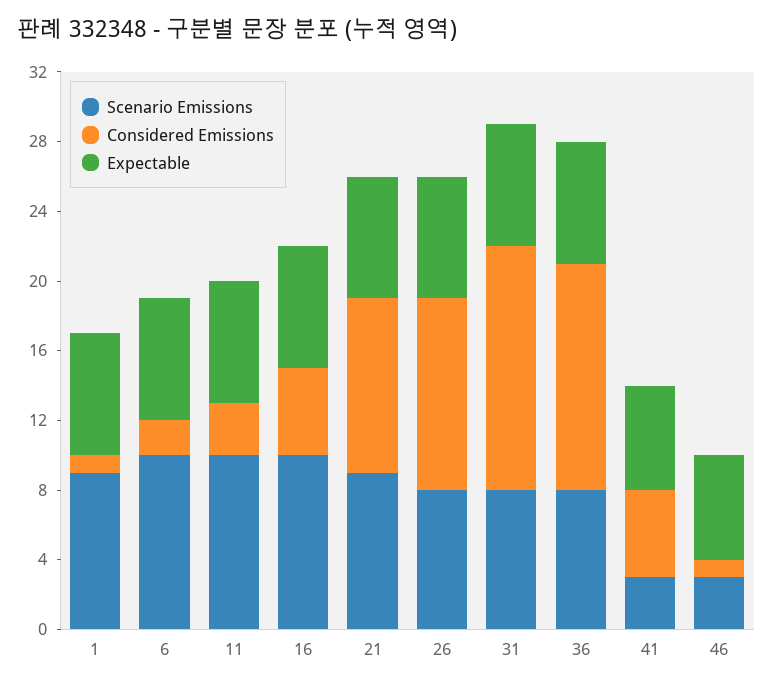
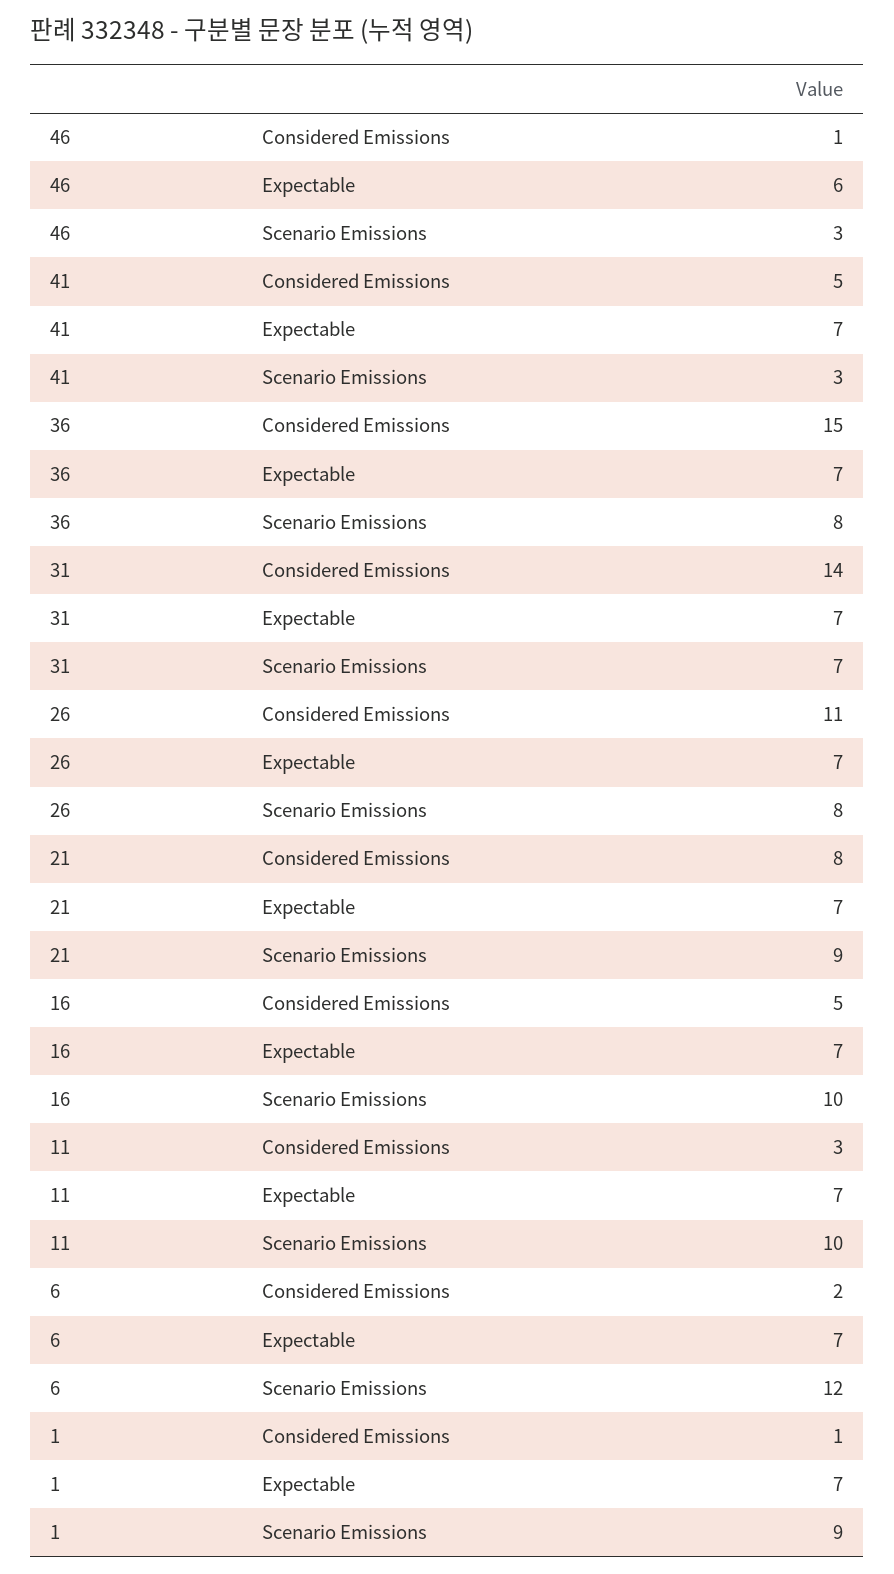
Scenario Emissions, 6: 10 -> 12
Considered Emissions, 21: 10 -> 8
Scenario Emissions, 31: 8 -> 7
Considered Emissions, 36: 13 -> 15
Expectable, 41: 6 -> 7

